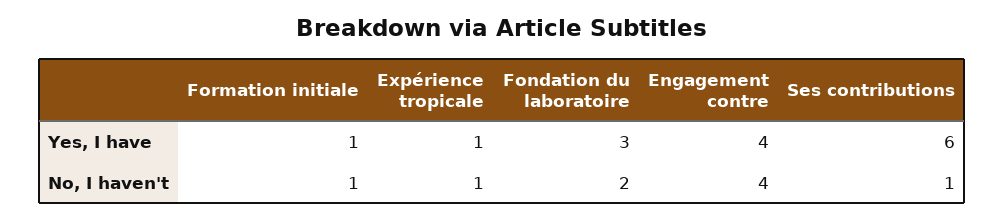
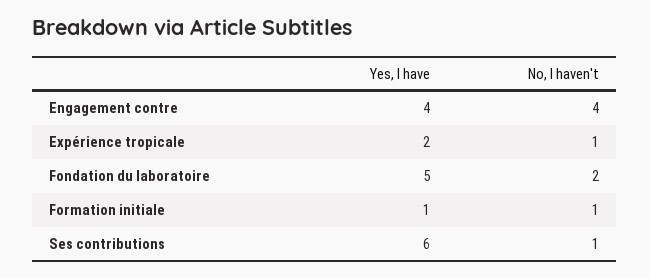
Expérience tropicale, Yes, I have: 1 -> 2
Fondation du laboratoire, Yes, I have: 3 -> 5

